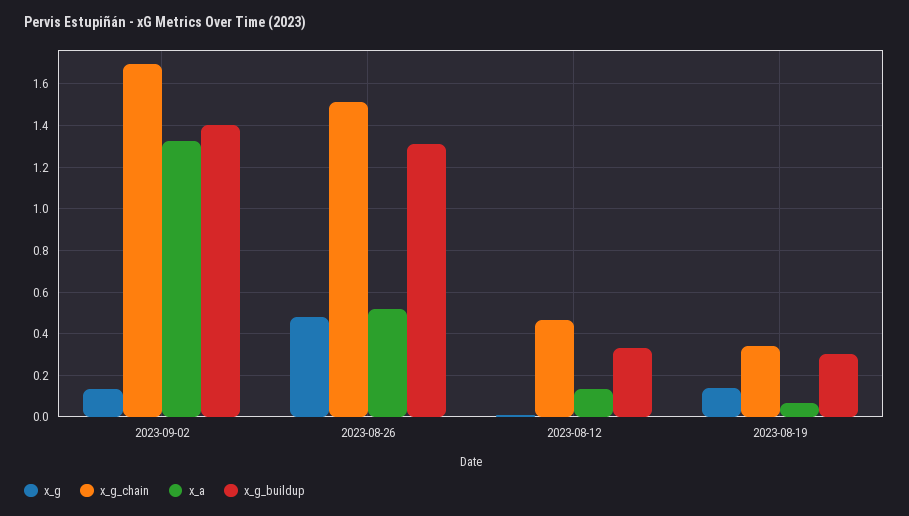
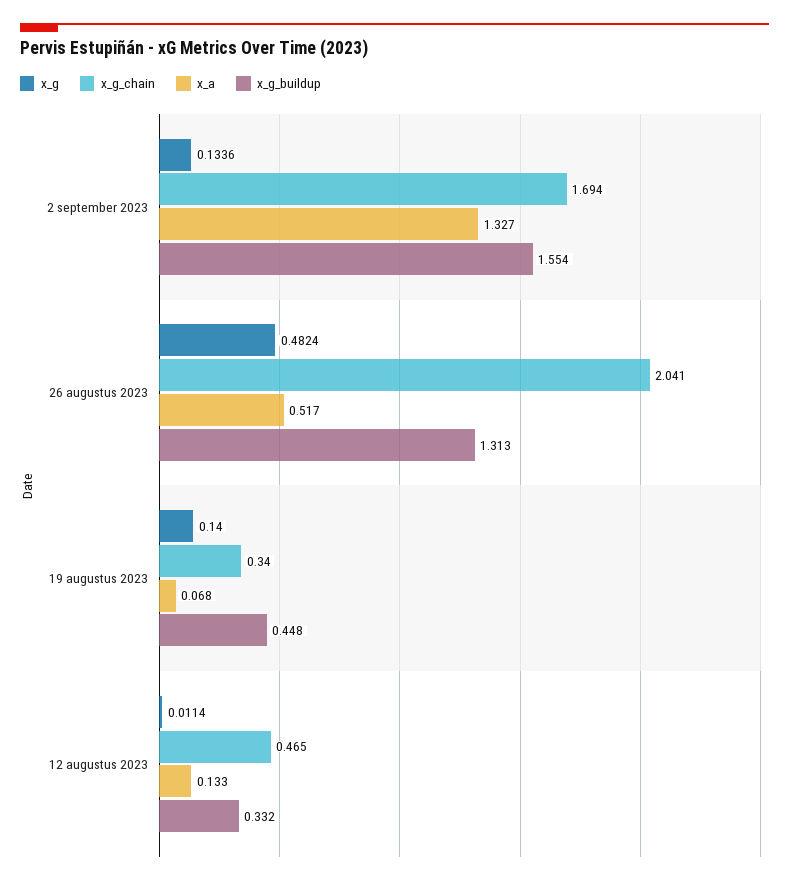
x_g_buildup, 2023-09-02: 1.4 -> 1.554
x_g_chain, 2023-08-26: 1.5 -> 2.041
x_g_buildup, 2023-08-19: 0.3 -> 0.448

